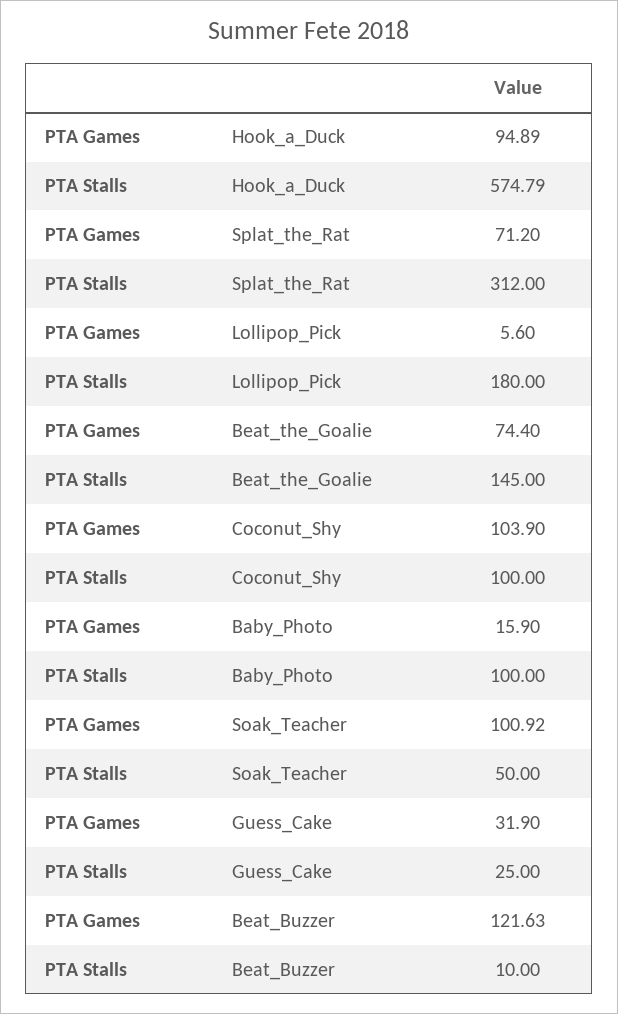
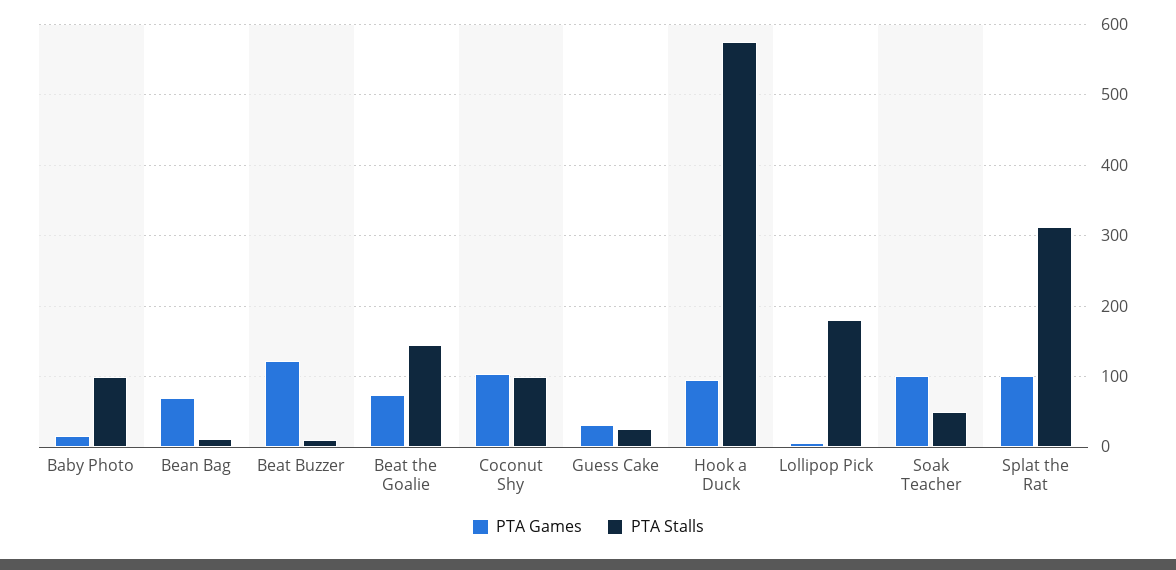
PTA Games, Splat_the_Rat: 71.2 -> 100
PTA Games, Bean Bag: none -> 70
PTA Stalls, Bean Bag: none -> 10

